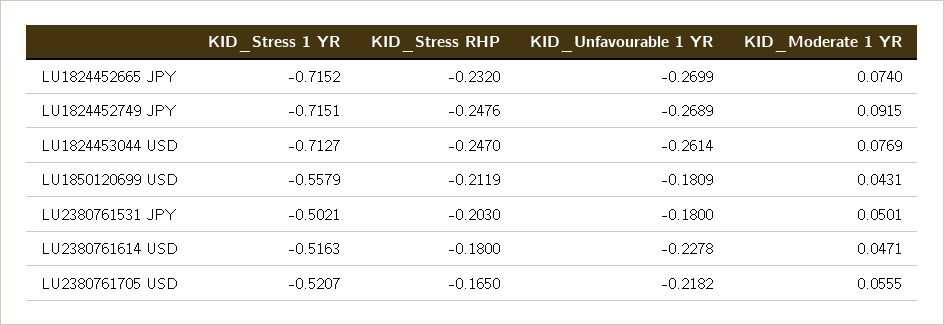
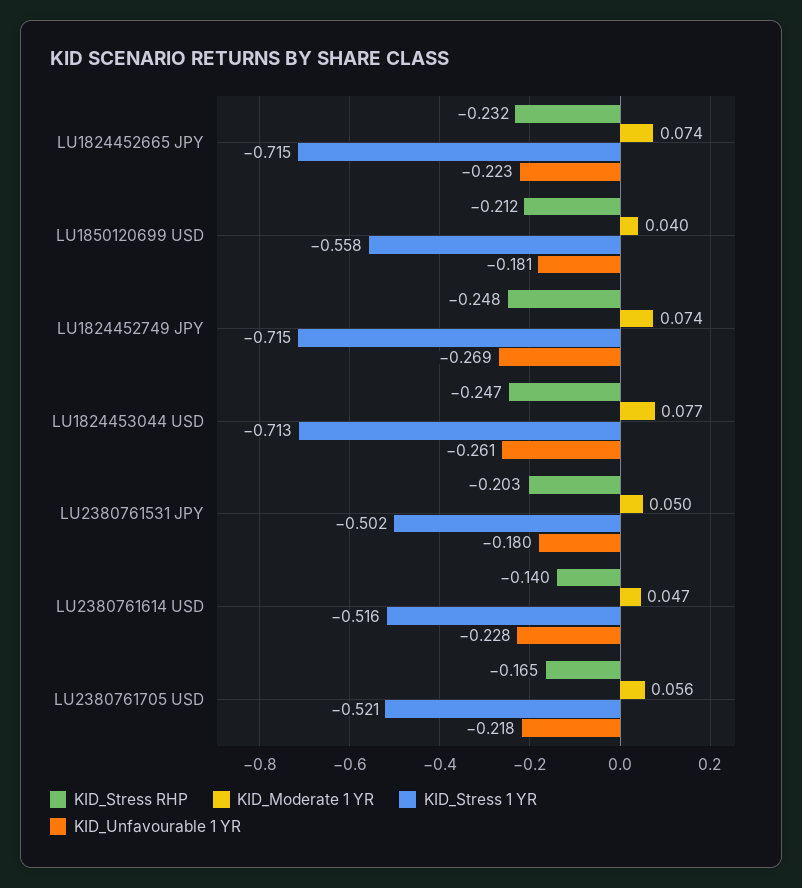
KID_Unfavourable 1 YR, LU1824452665 JPY: -0.2699 -> -0.223
KID_Moderate 1 YR, LU1824452749 JPY: 0.0915 -> 0.074
KID_Moderate 1 YR, LU1850120699 USD: 0.0431 -> 0.04
KID_Stress RHP, LU2380761614 USD: -0.18 -> -0.14

